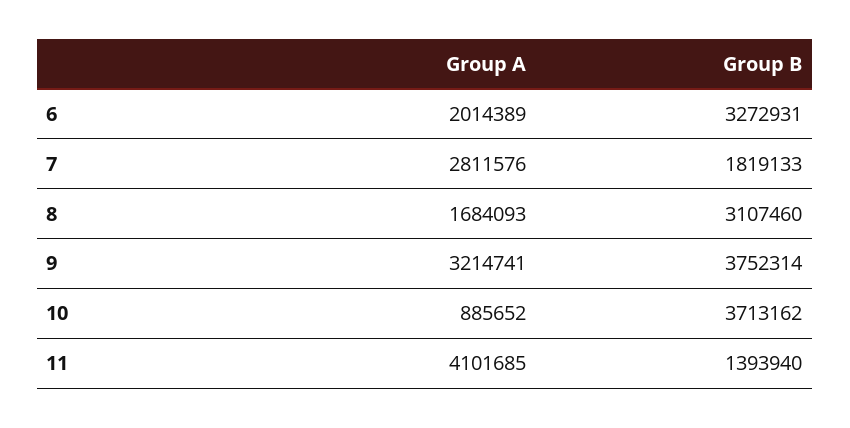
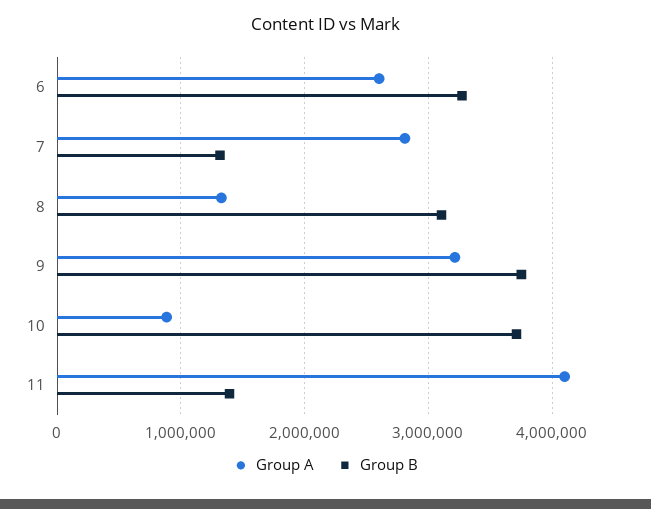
Group A, 6: 2014389 -> 2600000
Group B, 7: 1819133 -> 1300000
Group A, 8: 1684093 -> 1300000

